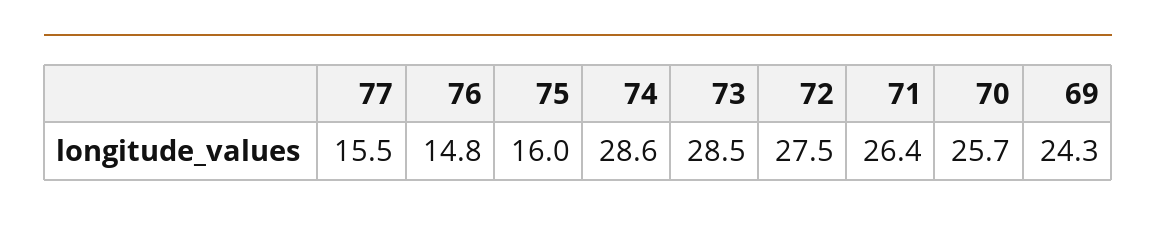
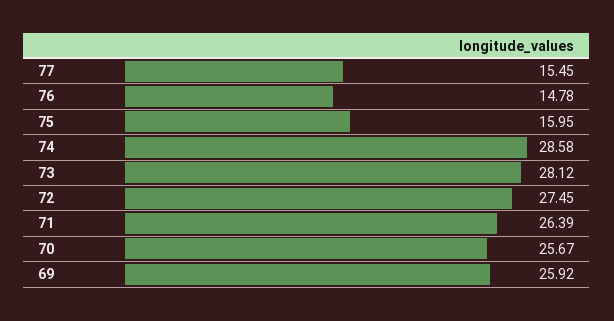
73: 28.5 -> 28.12
69: 24.3 -> 25.92

